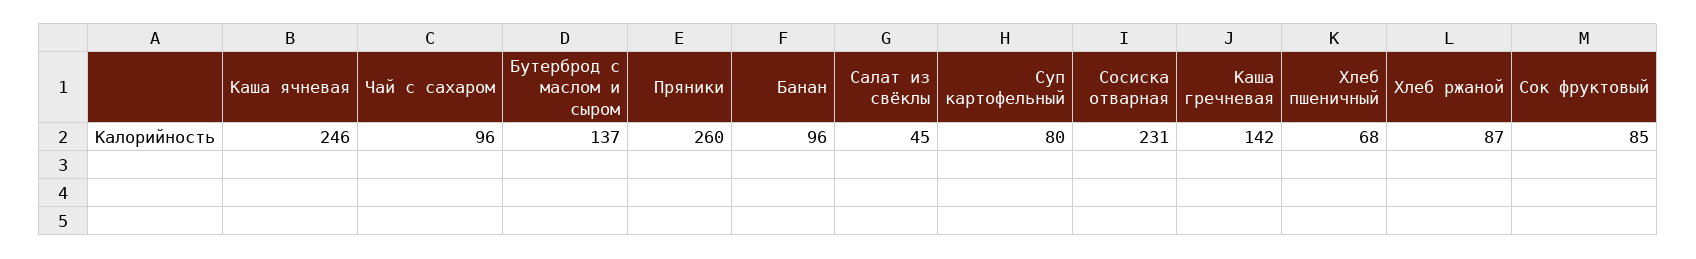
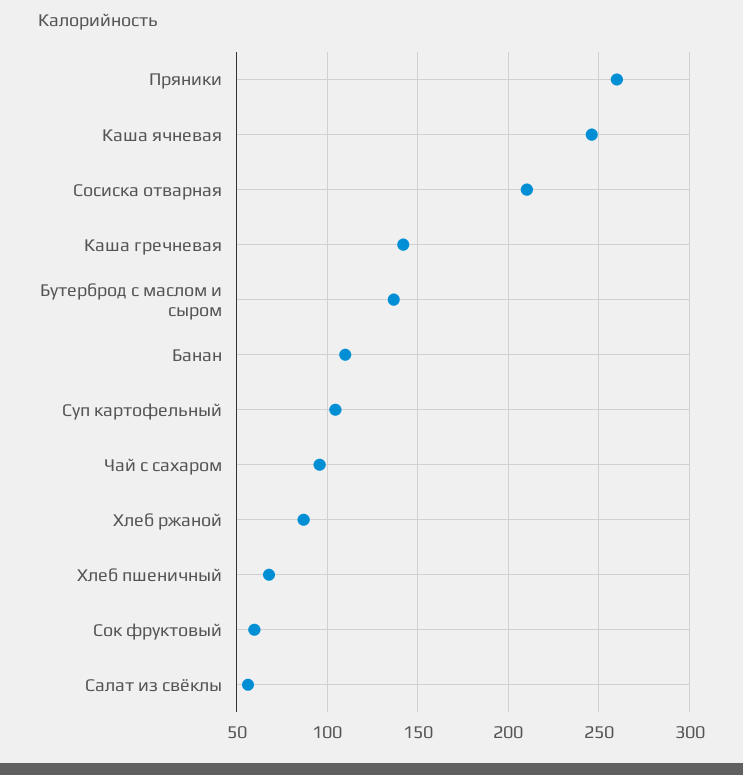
Банан: 96 -> 110
Салат из свёклы: 45 -> 55
Суп картофельный: 80 -> 105
Сосиска отварная: 231 -> 210
Сок фруктовый: 85 -> 60

